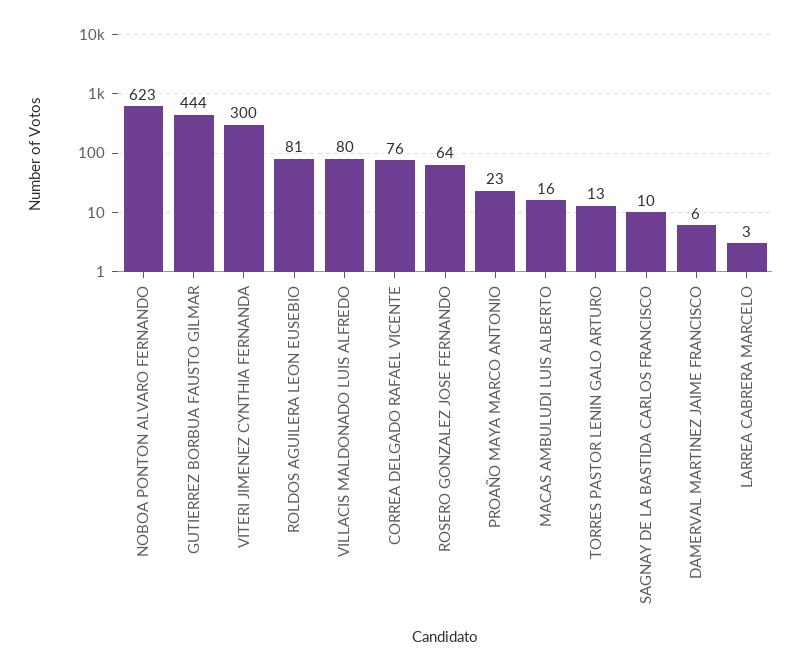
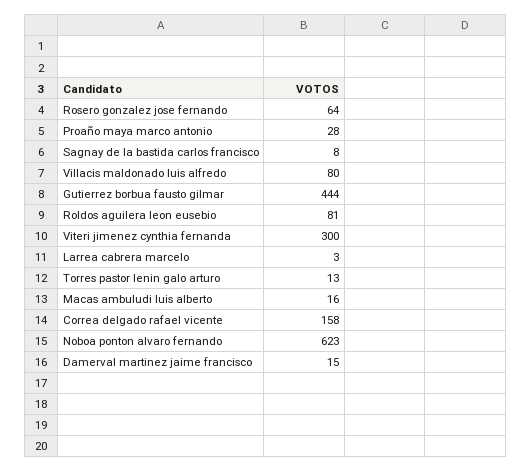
CORREA DELGADO RAFAEL VICENTE: 76 -> 158
PROAÑO MAYA MARCO ANTONIO: 23 -> 28
SAGNAY DE LA BASTIDA CARLOS FRANCISCO: 10 -> 8
DAMERVAL MARTINEZ JAIME FRANCISCO: 6 -> 15

